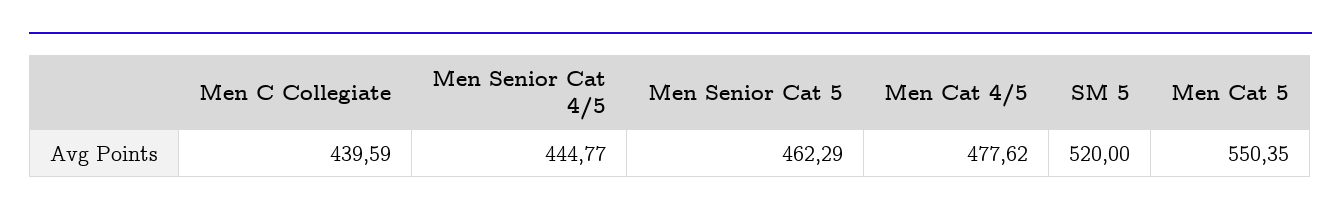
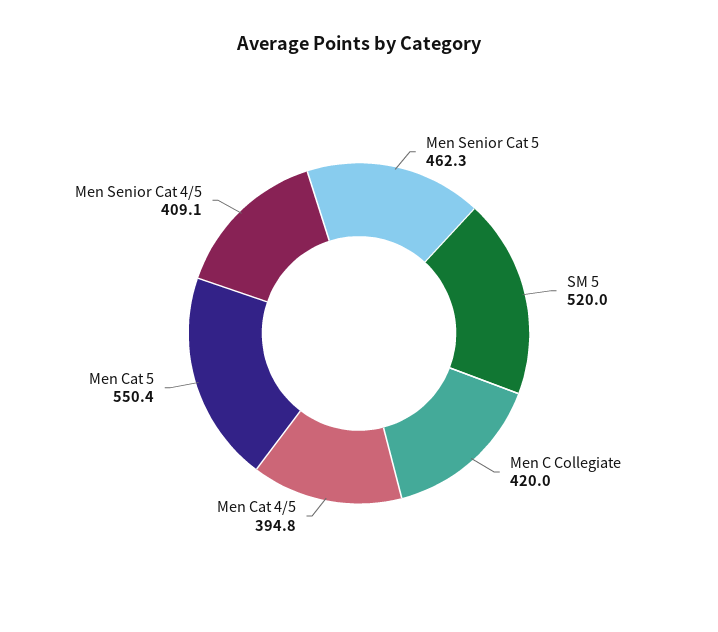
Men C Collegiate: 439.59 -> 420
Men Senior Cat 4/5: 444.77 -> 409.1
Men Cat 4/5: 477.62 -> 394.8

